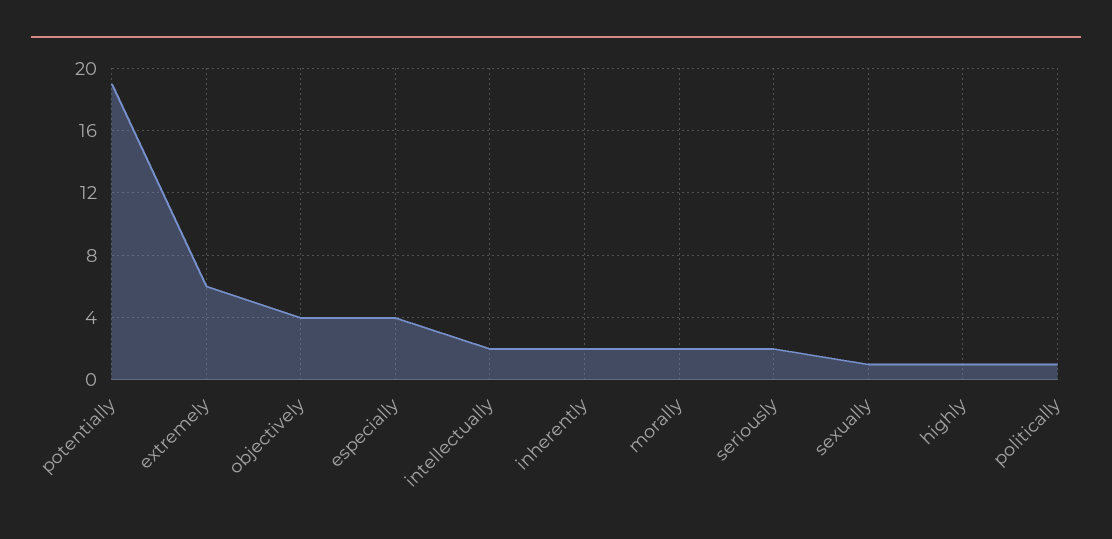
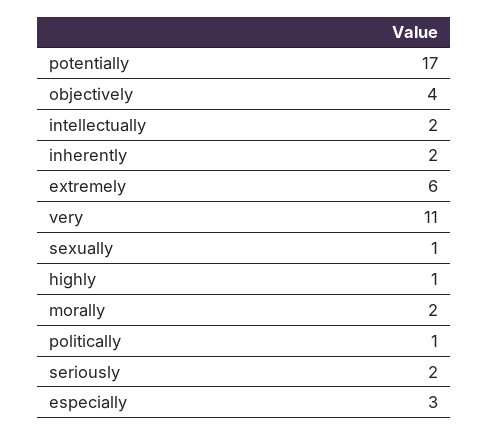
potentially: 19 -> 17
especially: 4 -> 3
very: none -> 11

